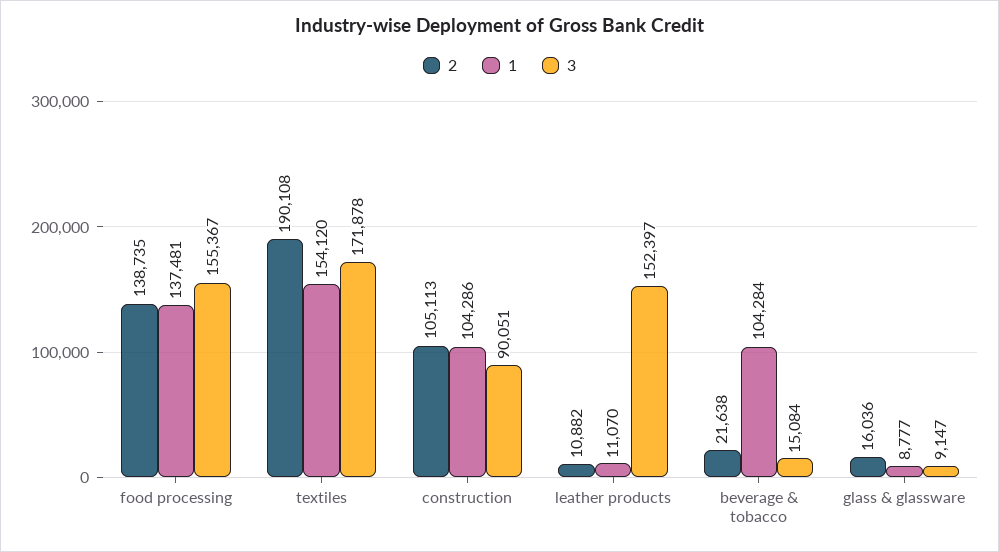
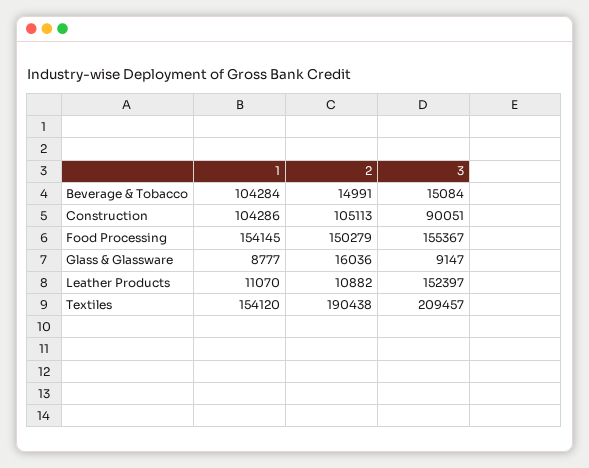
2, food processing: 138735 -> 150279
1, food processing: 137481 -> 154145
2, textiles: 190108 -> 190438
3, textiles: 171878 -> 209457
2, beverage & tobacco: 21638 -> 14991

